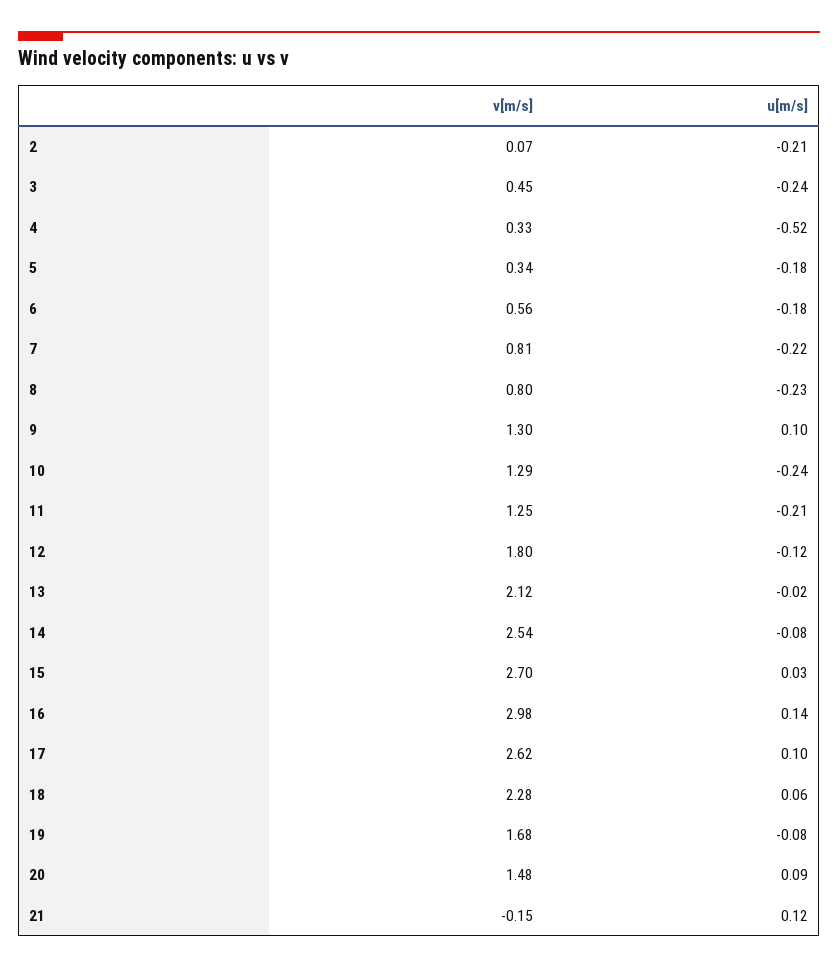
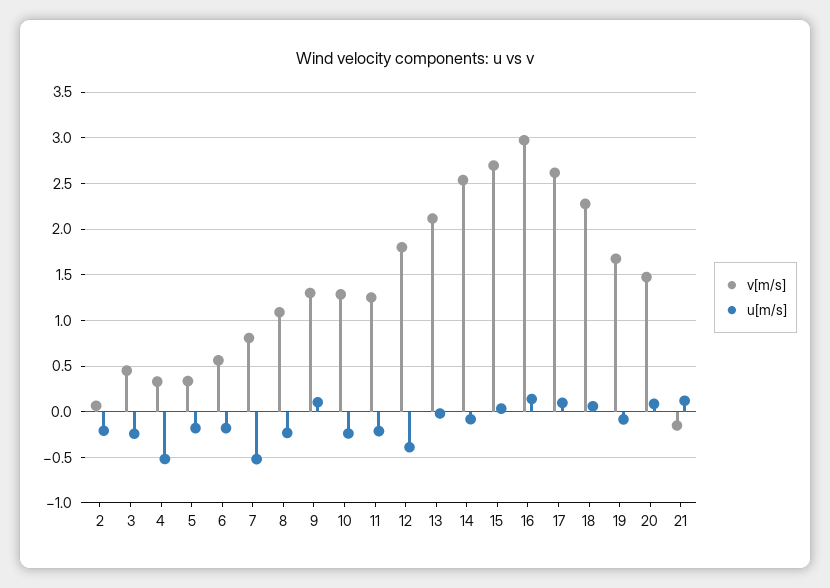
u[m/s], 7: -0.22 -> -0.5
v[m/s], 8: 0.8 -> 1.1
u[m/s], 12: -0.12 -> -0.4

